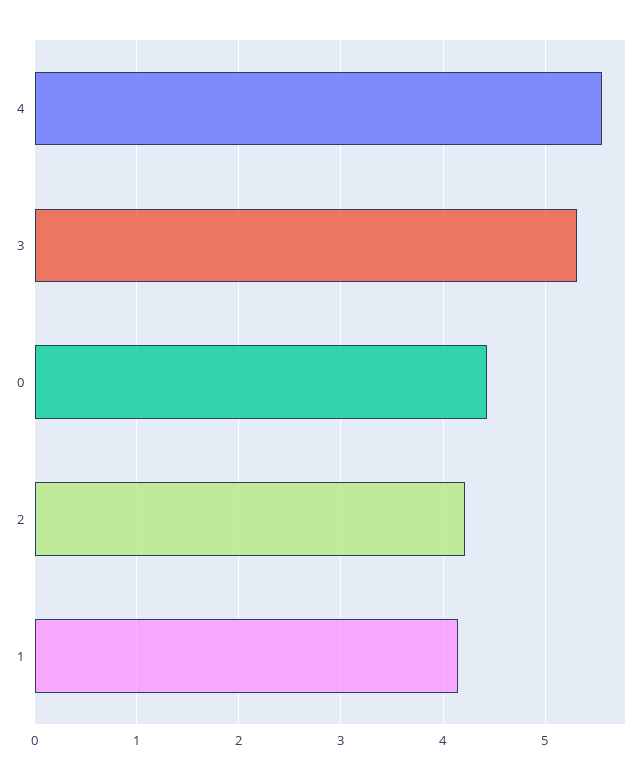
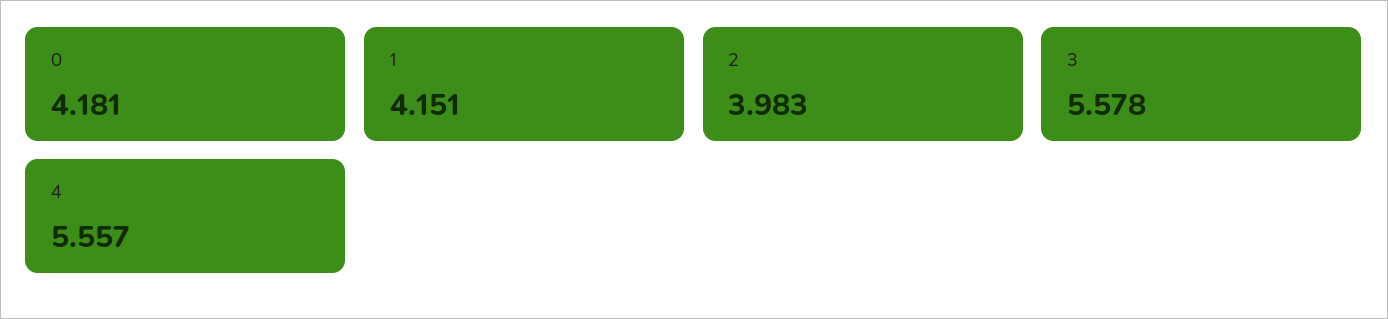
3: 5.3 -> 5.578
0: 4.4 -> 4.181
2: 4.2 -> 3.983

